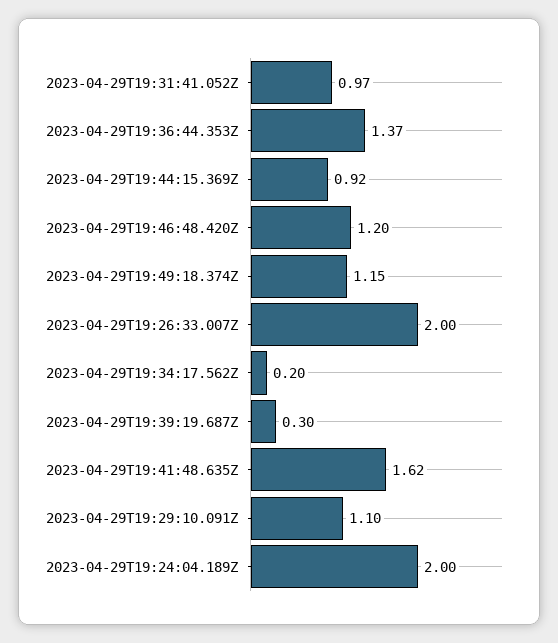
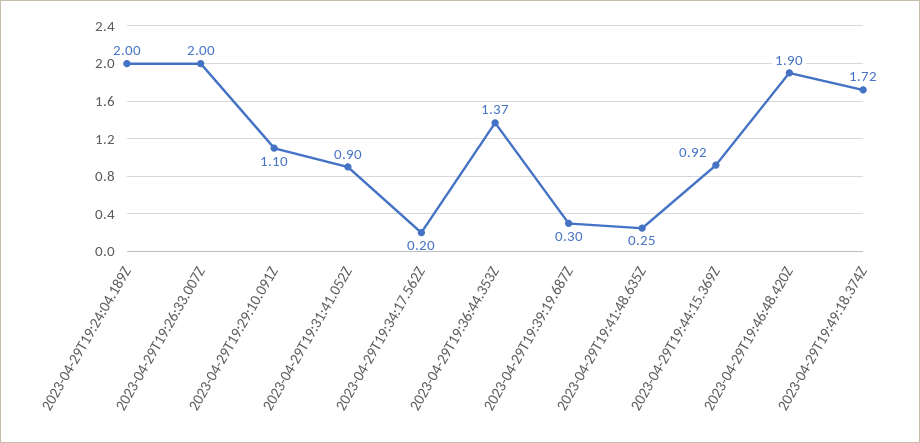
2023-04-29T19:31:41.052Z: 0.97 -> 0.9
2023-04-29T19:46:48.420Z: 1.2 -> 1.9
2023-04-29T19:49:18.374Z: 1.15 -> 1.72
2023-04-29T19:41:48.635Z: 1.62 -> 0.25

